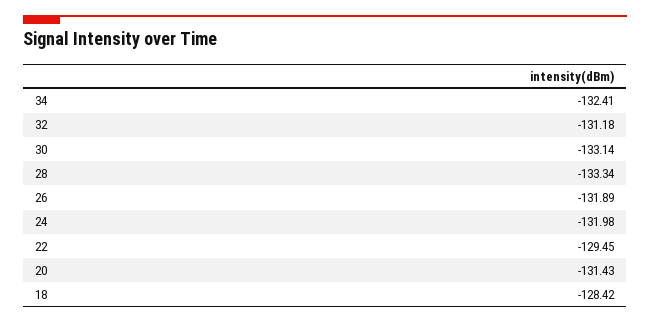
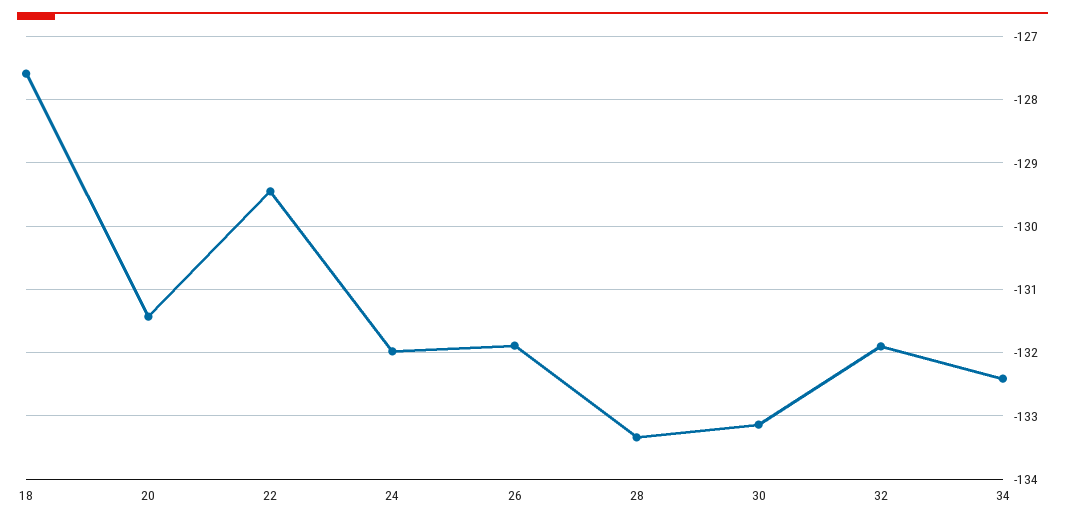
32: -131.18 -> -131.9
18: -128.42 -> -127.6

